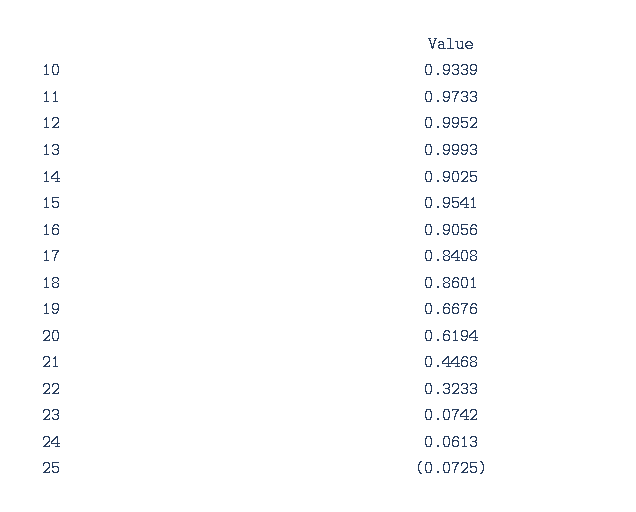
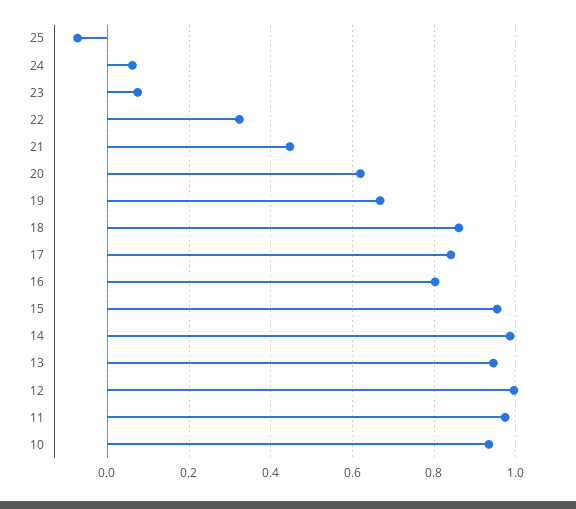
13: 0.9993 -> 0.94
14: 0.9025 -> 0.98
16: 0.9056 -> 0.8

